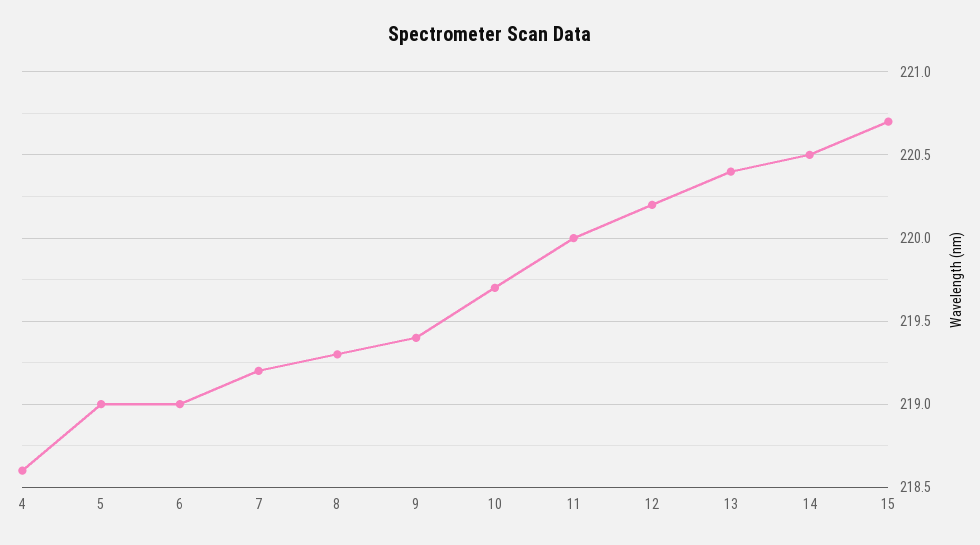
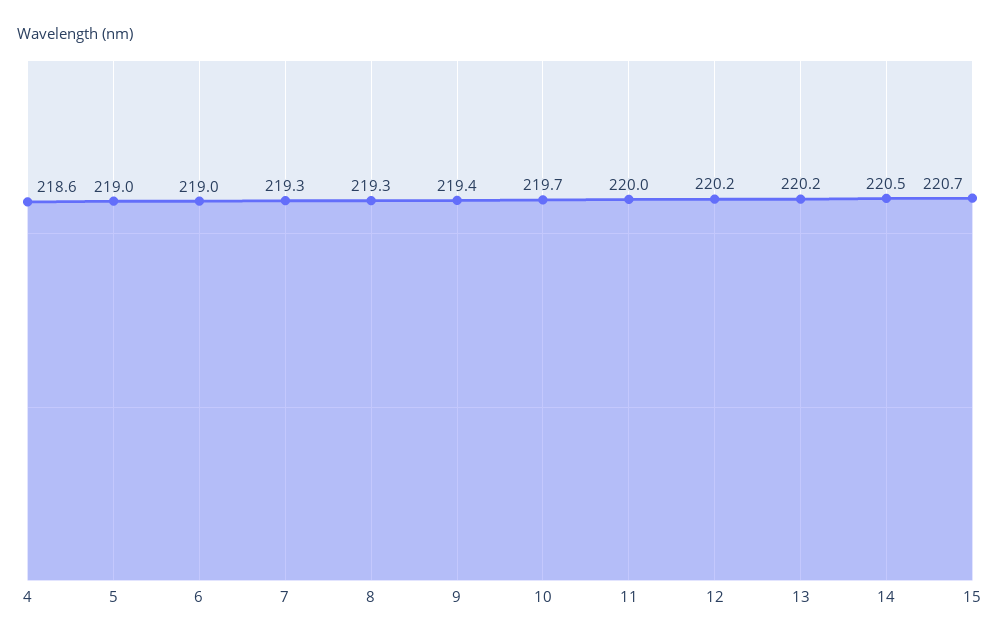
7: 219.2 -> 219.3
13: 220.4 -> 220.2

